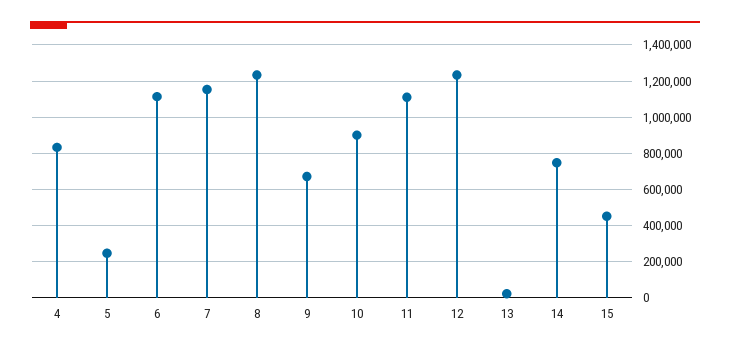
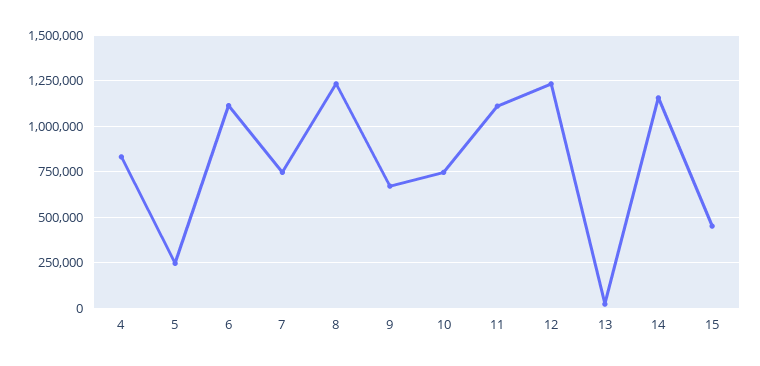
7: 1150000 -> 750000
10: 900000 -> 750000
14: 750000 -> 1150000

